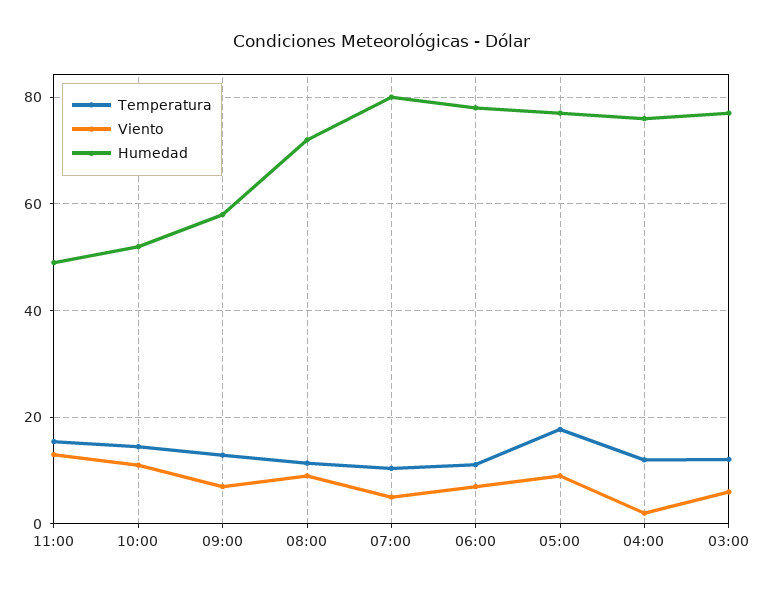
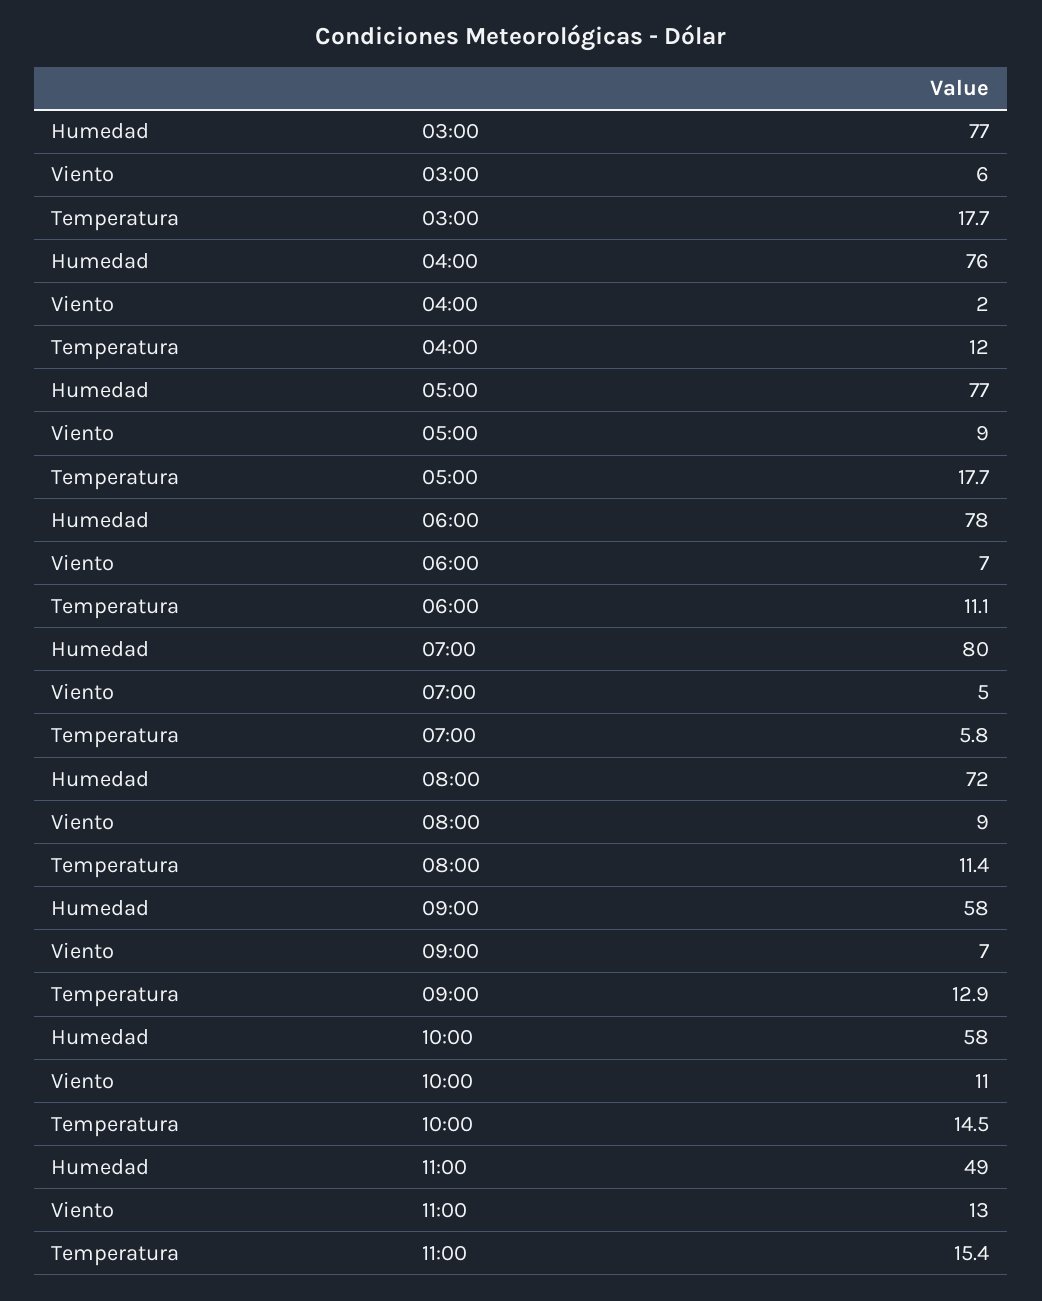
Humedad, 10:00: 52 -> 58
Temperatura, 07:00: 10 -> 5.8
Temperatura, 03:00: 12 -> 17.7

